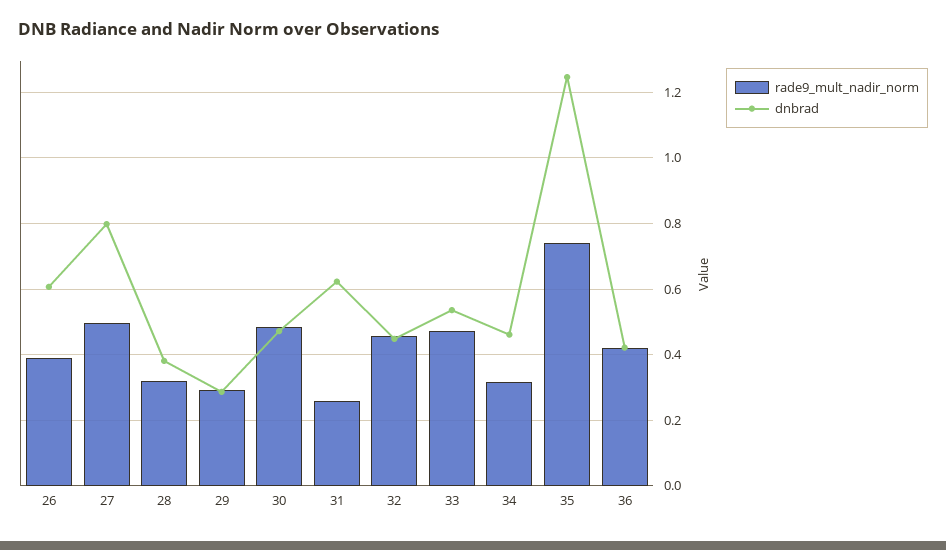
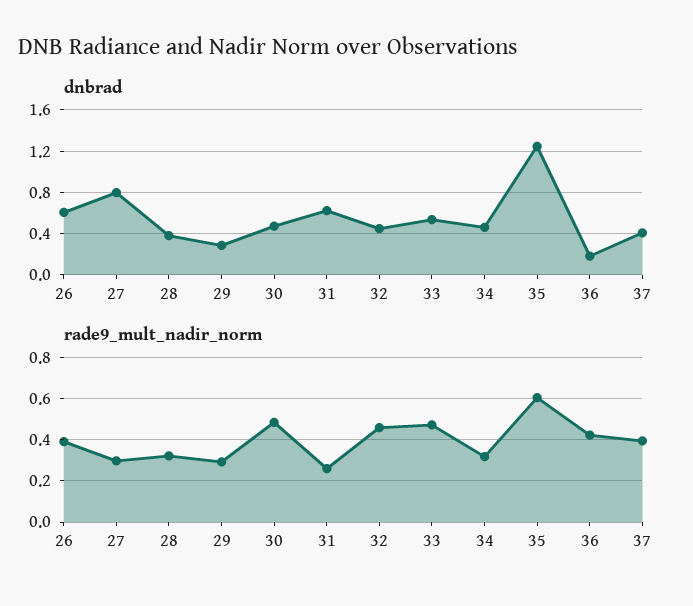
rade9_mult_nadir_norm, 27: 0.5 -> 0.3
rade9_mult_nadir_norm, 35: 0.74 -> 0.6
dnbrad, 36: 0.42 -> 0.2
dnbrad, 37: none -> 0.4
rade9_mult_nadir_norm, 37: none -> 0.4

